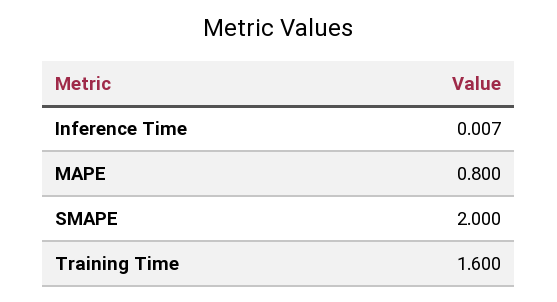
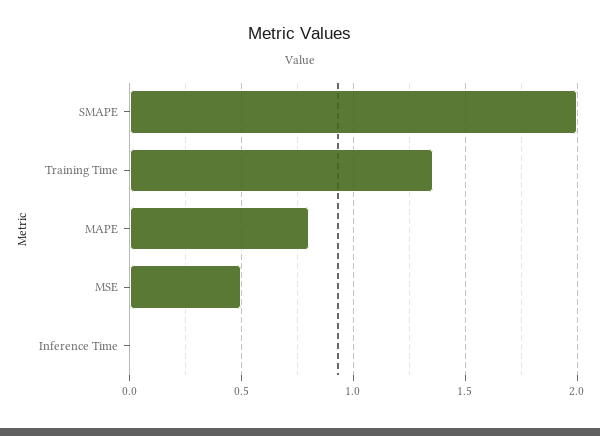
Training Time: 1.6 -> 1.35
MSE: none -> 0.5

